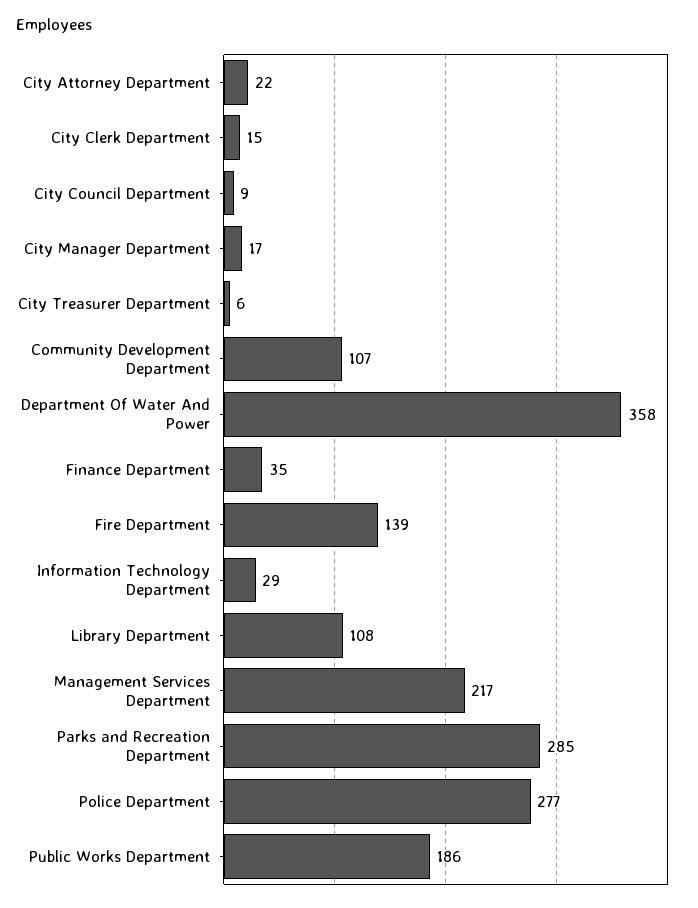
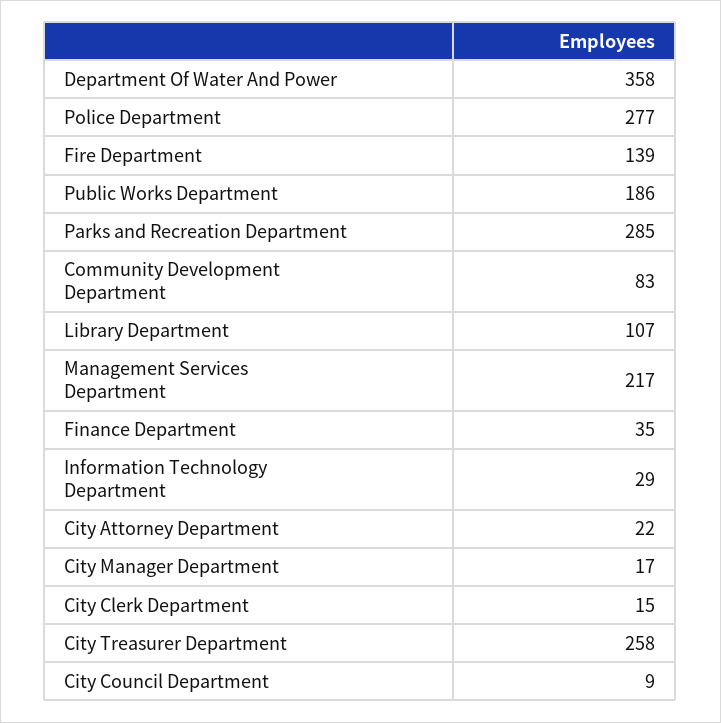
City Treasurer Department: 6 -> 258
Community Development Department: 107 -> 83
Library Department: 108 -> 107

